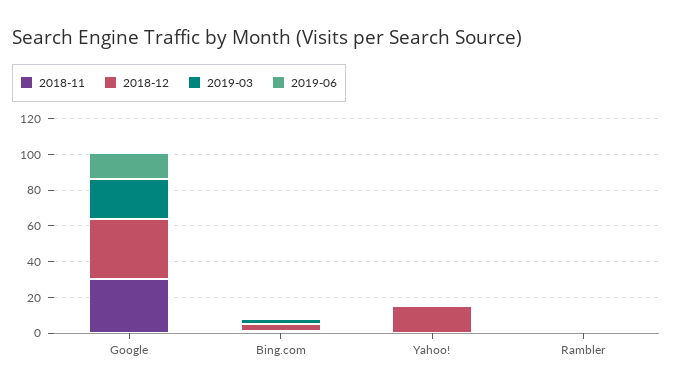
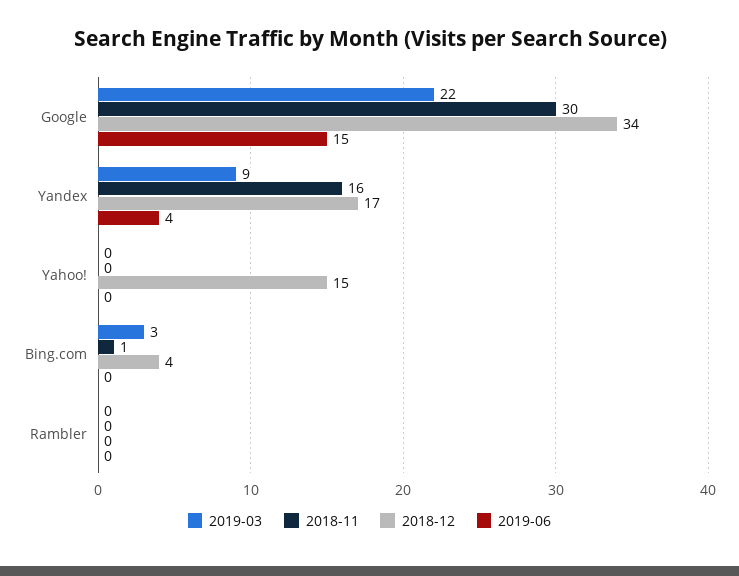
2019-03, Yandex: none -> 9
2018-11, Yandex: none -> 16
2018-12, Yandex: none -> 17
2019-06, Yandex: none -> 4

